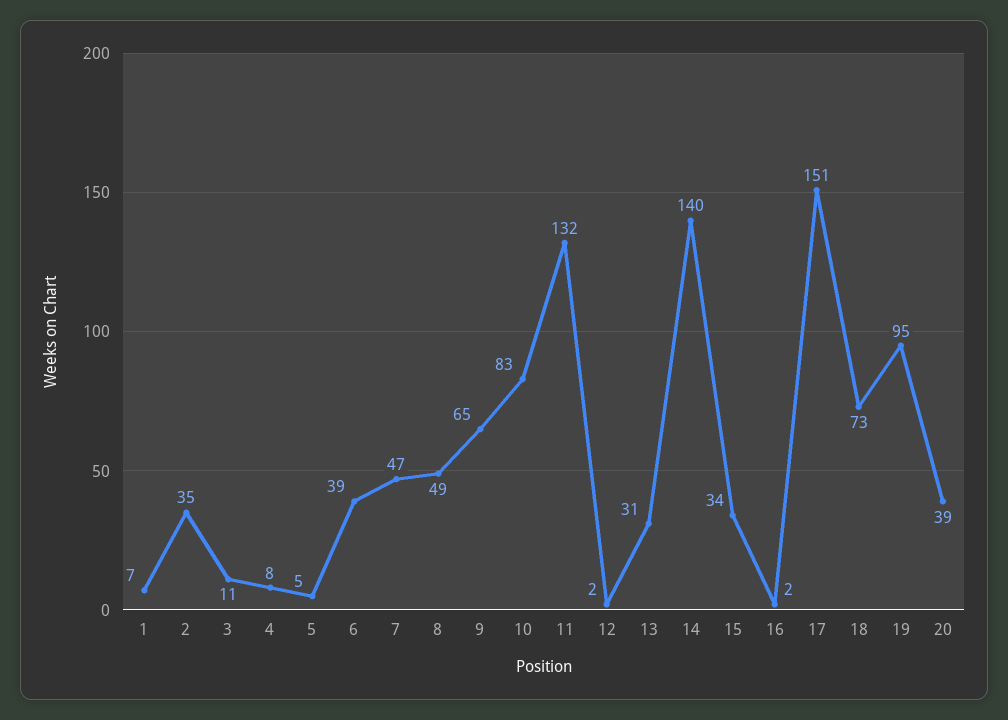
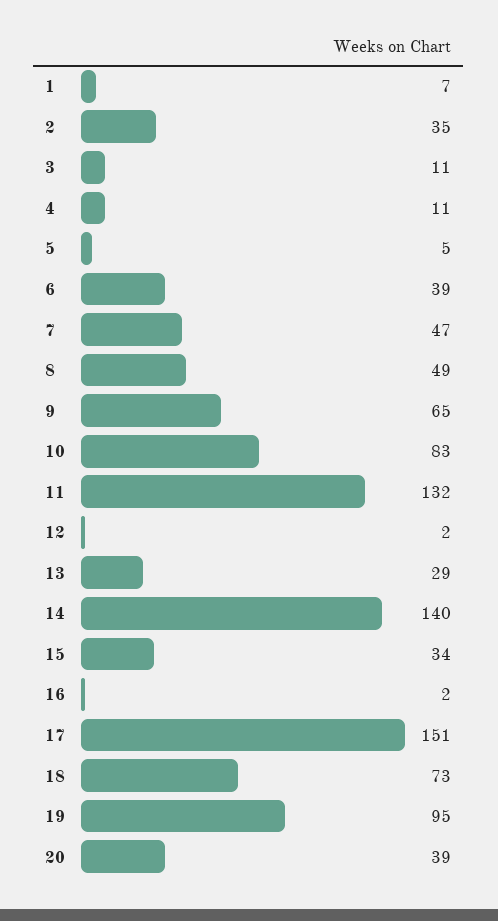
4: 8 -> 11
13: 31 -> 29

